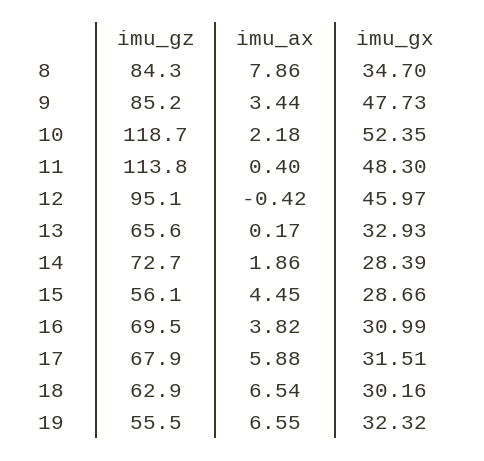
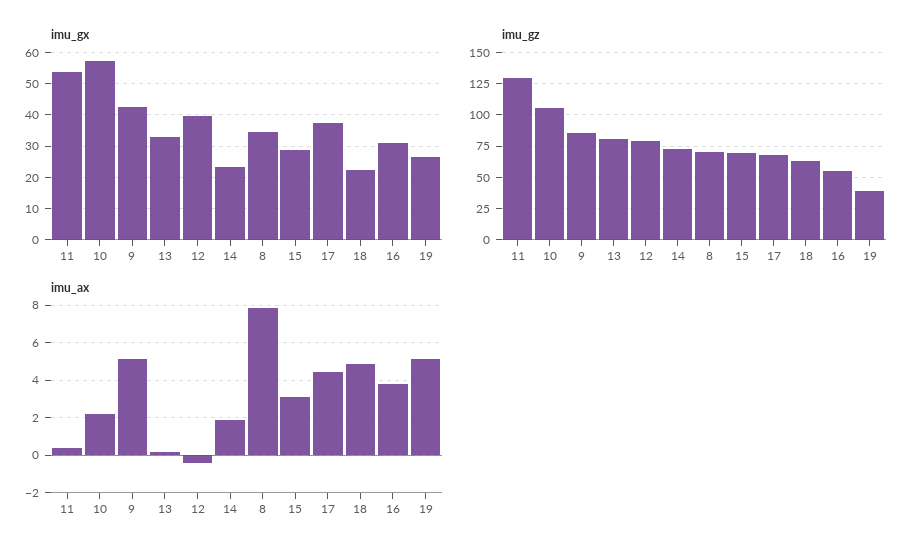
imu_gz, 8: 84.3 -> 70
imu_ax, 9: 3.44 -> 5
imu_gx, 9: 47.73 -> 42
imu_gz, 10: 118.7 -> 105
imu_gx, 10: 52.35 -> 58
imu_gz, 11: 113.8 -> 130
imu_gx, 11: 48.3 -> 54
imu_gz, 12: 95.1 -> 80
imu_gx, 12: 45.97 -> 40
imu_gz, 13: 65.6 -> 80
imu_gx, 14: 28.39 -> 24
imu_gz, 15: 56.1 -> 70
imu_ax, 15: 4.45 -> 3
imu_gz, 16: 69.5 -> 55
imu_ax, 17: 5.88 -> 4.5
imu_gx, 17: 31.51 -> 38
imu_ax, 18: 6.54 -> 5
imu_gx, 18: 30.16 -> 22
imu_gz, 19: 55.5 -> 40
imu_ax, 19: 6.55 -> 5
imu_gx, 19: 32.32 -> 26

